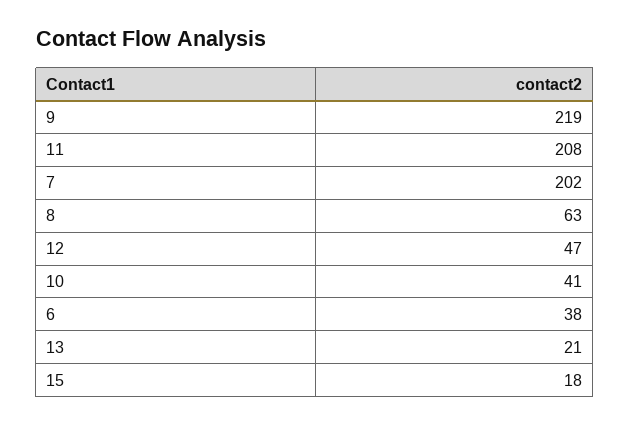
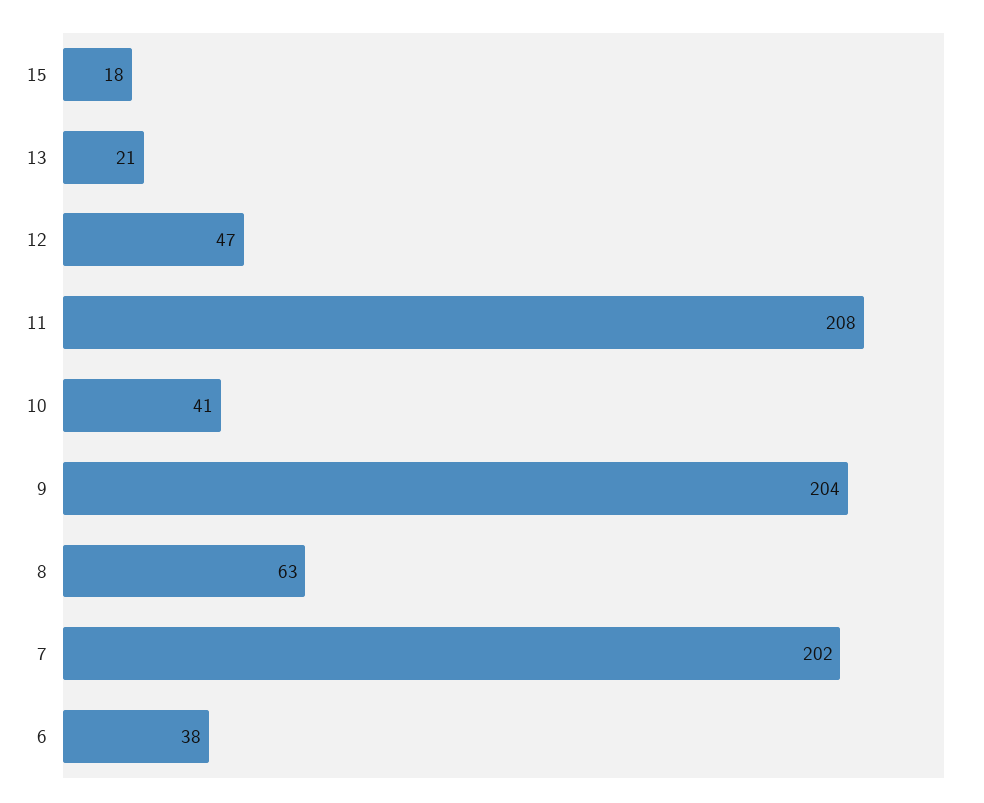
9: 219 -> 204

